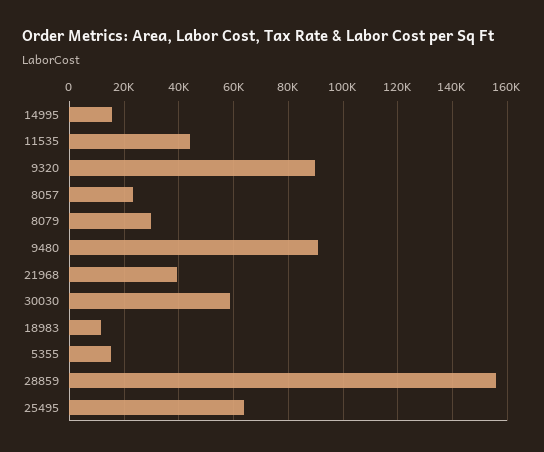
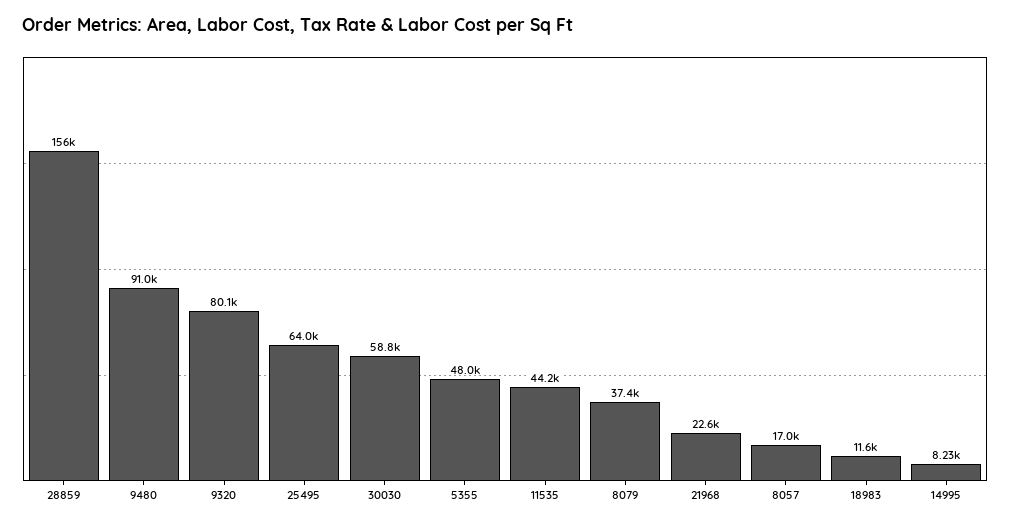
14995: 15000 -> 8230
9320: 90000 -> 80100
8057: 22500 -> 17000
8079: 30000 -> 37400
21968: 40000 -> 22600
5355: 15000 -> 48000

